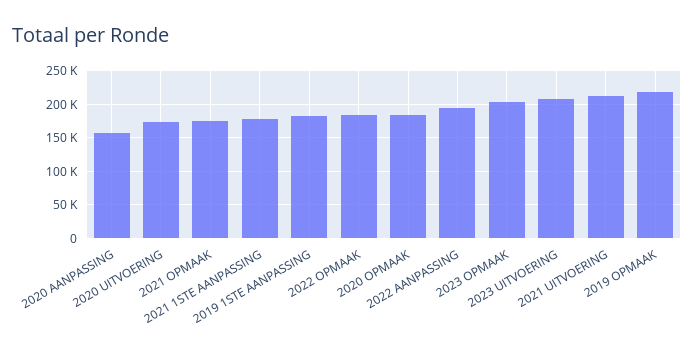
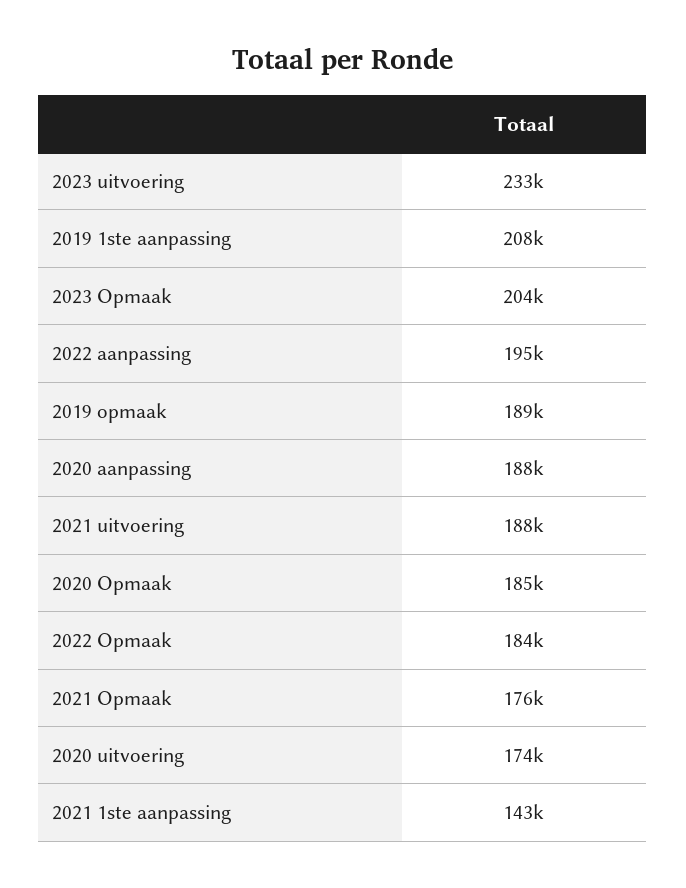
2020 AANPASSING: 160000 -> 188000
2021 1STE AANPASSING: 180000 -> 143000
2019 1STE AANPASSING: 180000 -> 208000
2023 UITVOERING: 210000 -> 233000
2021 UITVOERING: 210000 -> 188000
2019 OPMAAK: 220000 -> 189000

